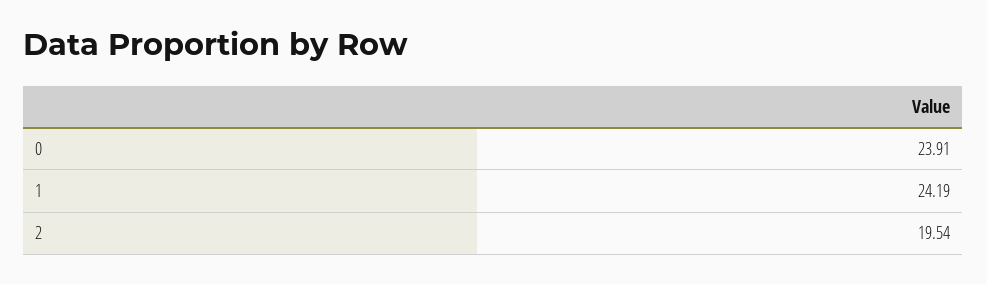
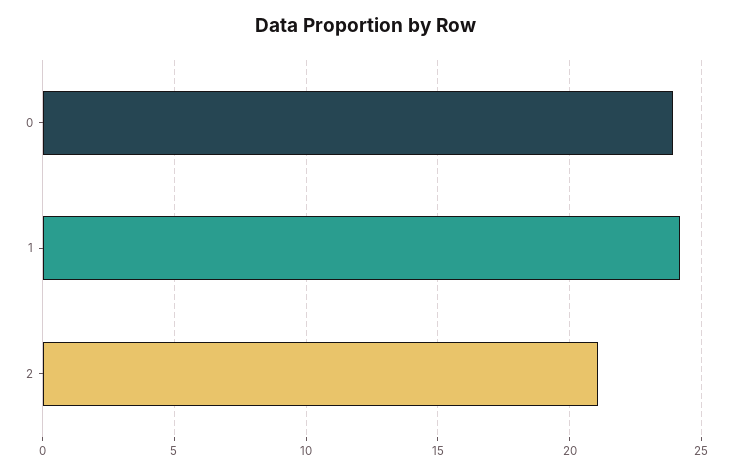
2: 19.54 -> 21

